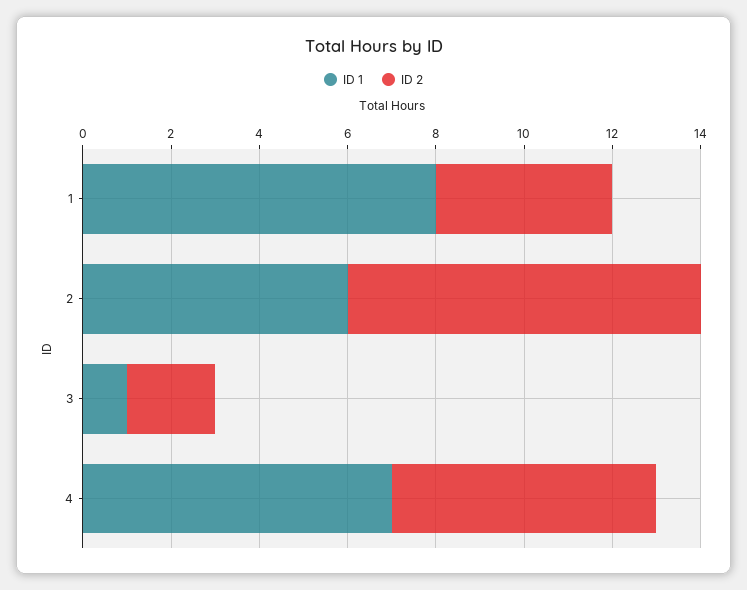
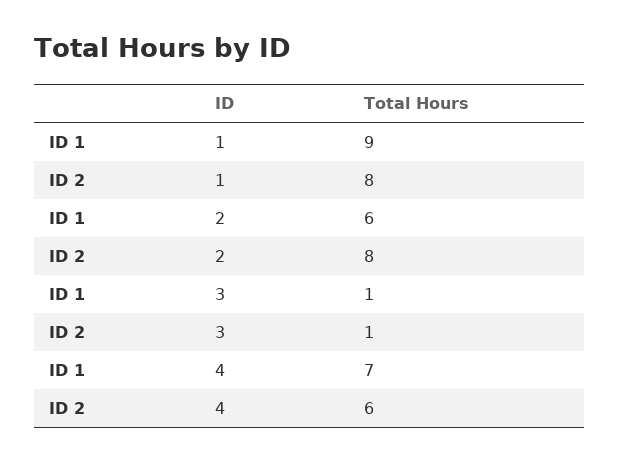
ID 1, 1: 8 -> 9
ID 2, 1: 4 -> 8
ID 2, 3: 2 -> 1

